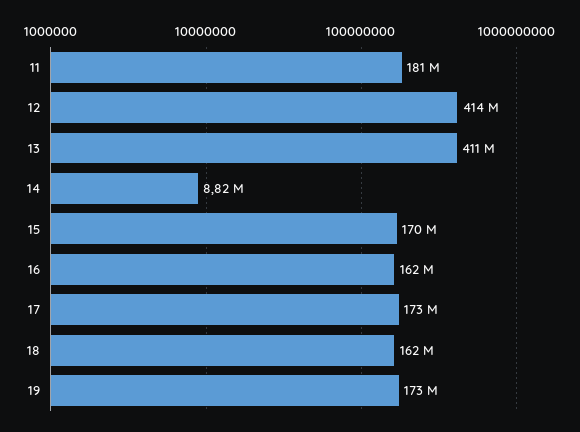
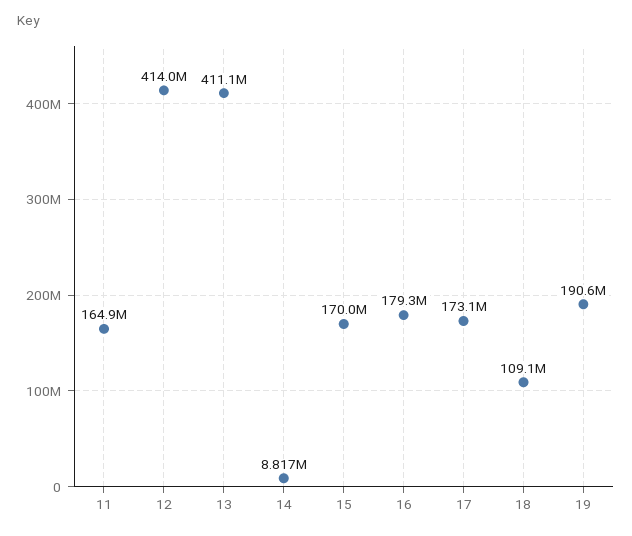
11: 181000000 -> 164900000
16: 162000000 -> 179300000
18: 162000000 -> 109100000
19: 173000000 -> 190600000

